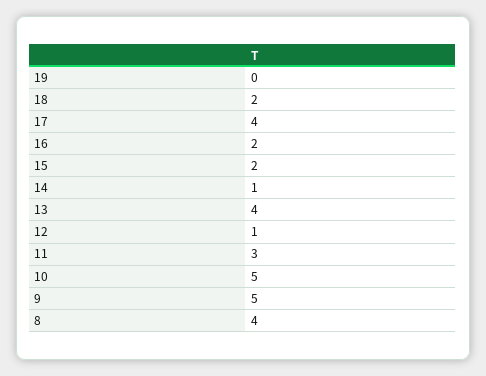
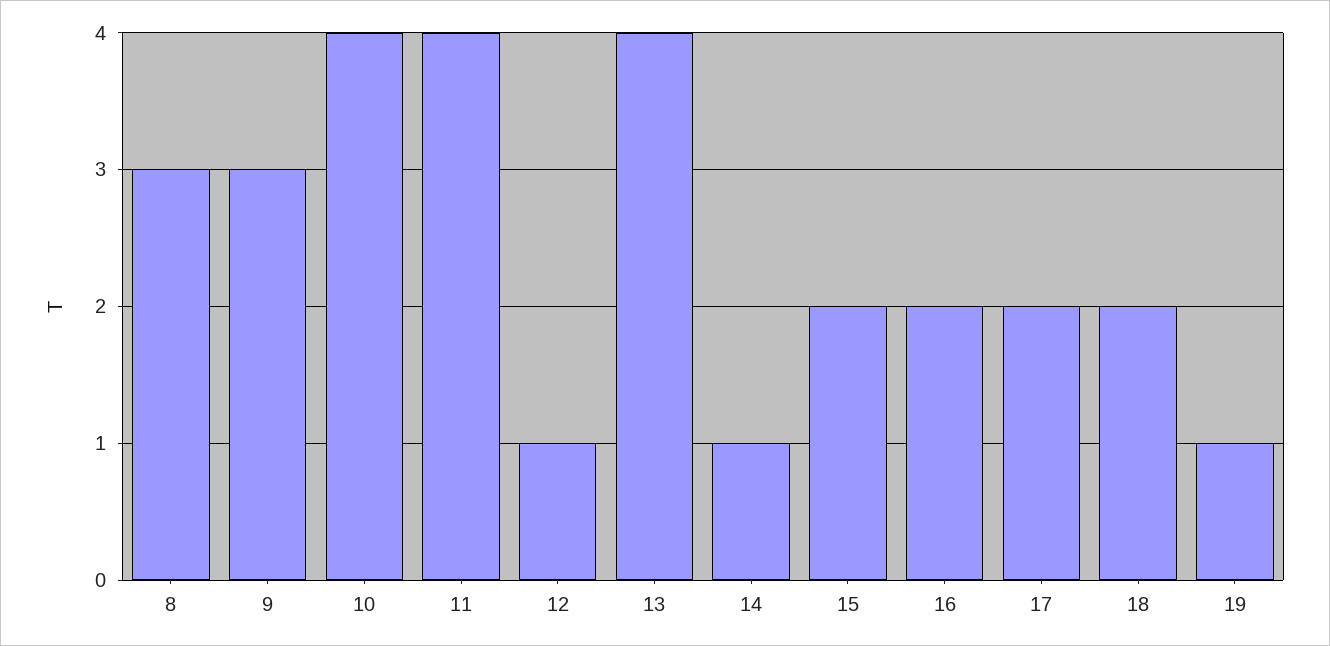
19: 0 -> 1
17: 4 -> 2
11: 3 -> 4
10: 5 -> 4
9: 5 -> 3
8: 4 -> 3

